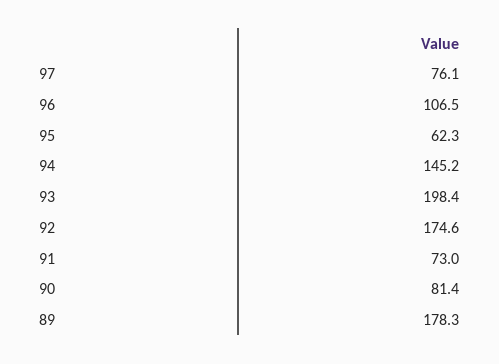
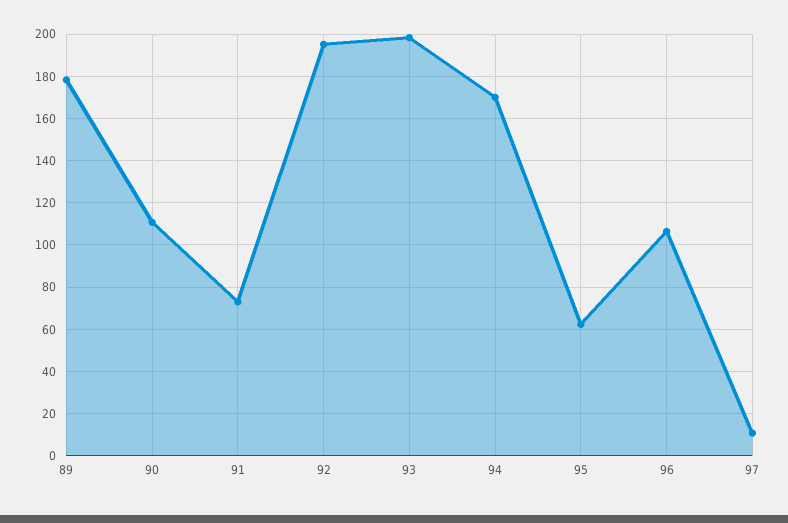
97: 76.1 -> 10
94: 145.2 -> 170
92: 174.6 -> 195
90: 81.4 -> 110

